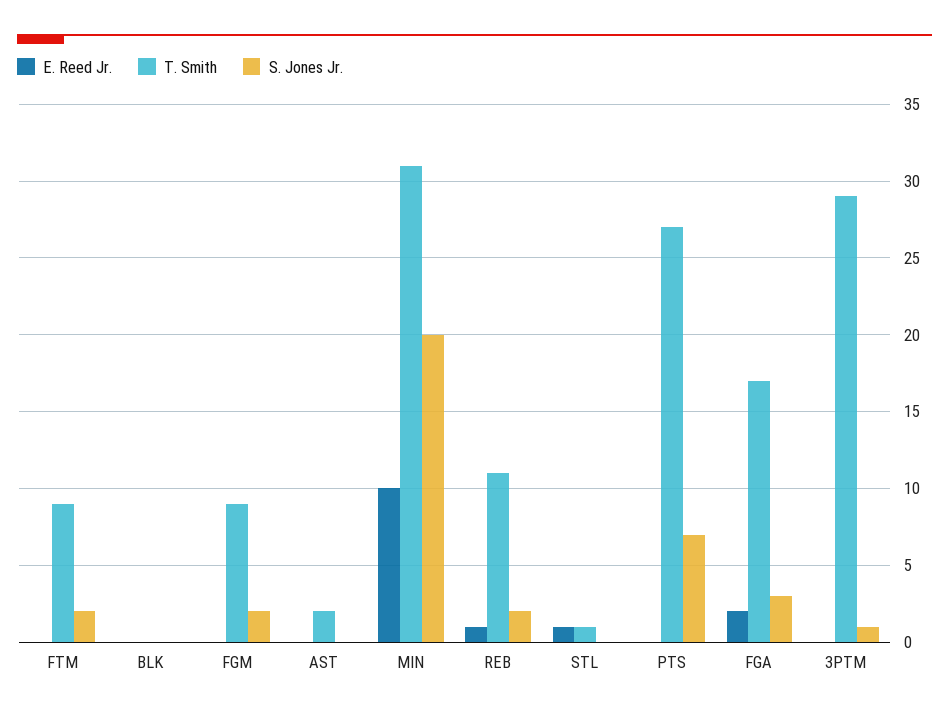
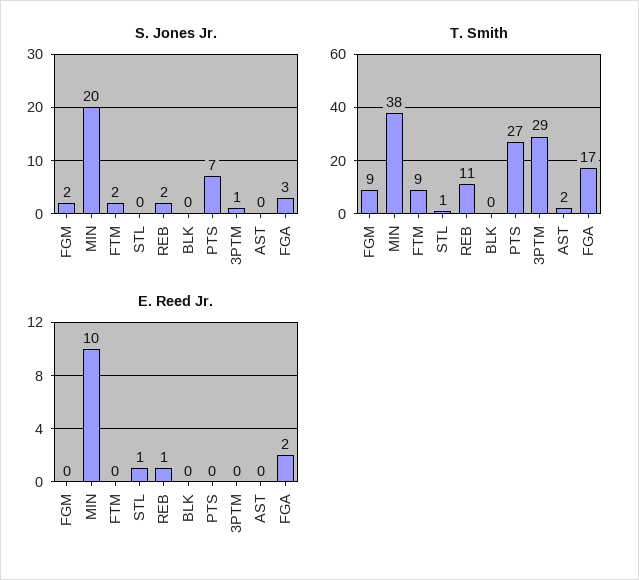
T. Smith, MIN: 31 -> 38

